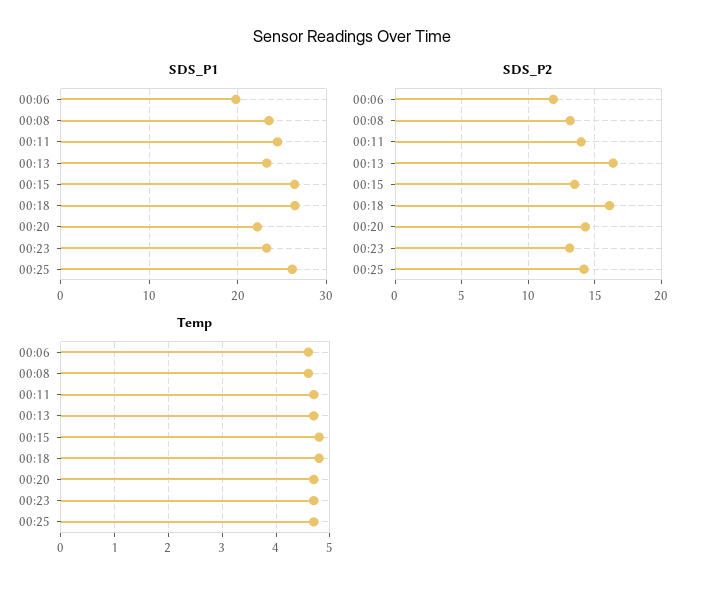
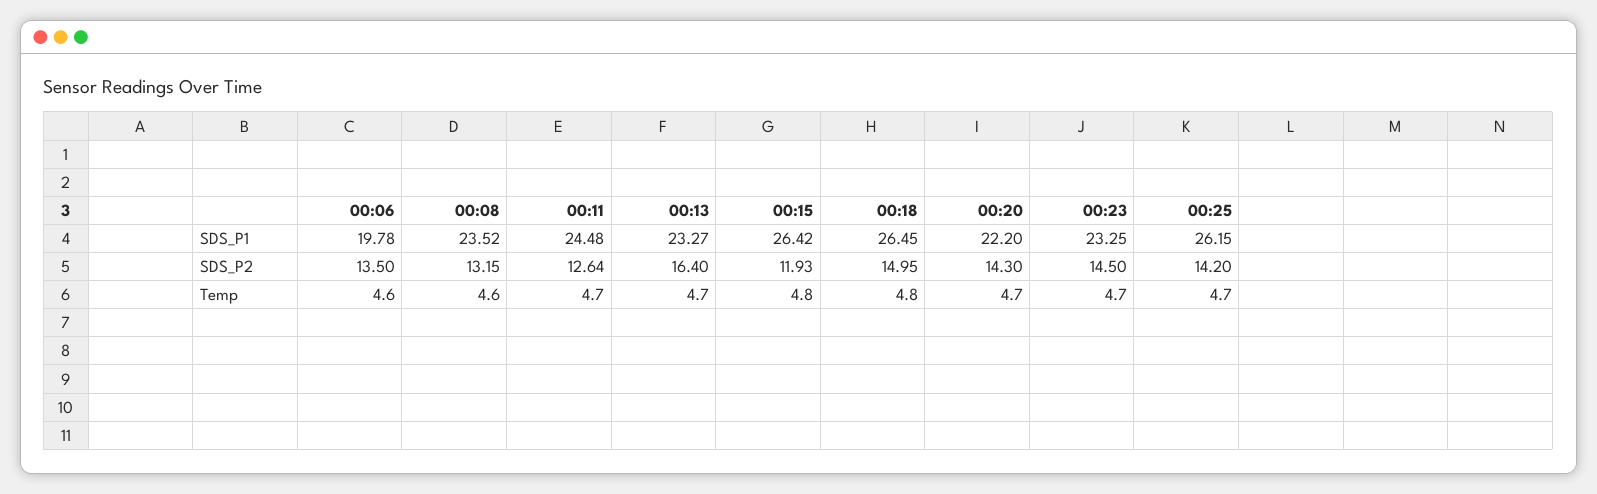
SDS_P2, 00:06: 12 -> 13.5
SDS_P2, 00:11: 14 -> 12.64
SDS_P2, 00:15: 13.5 -> 11.93
SDS_P2, 00:18: 16 -> 14.95
SDS_P2, 00:23: 13 -> 14.5

